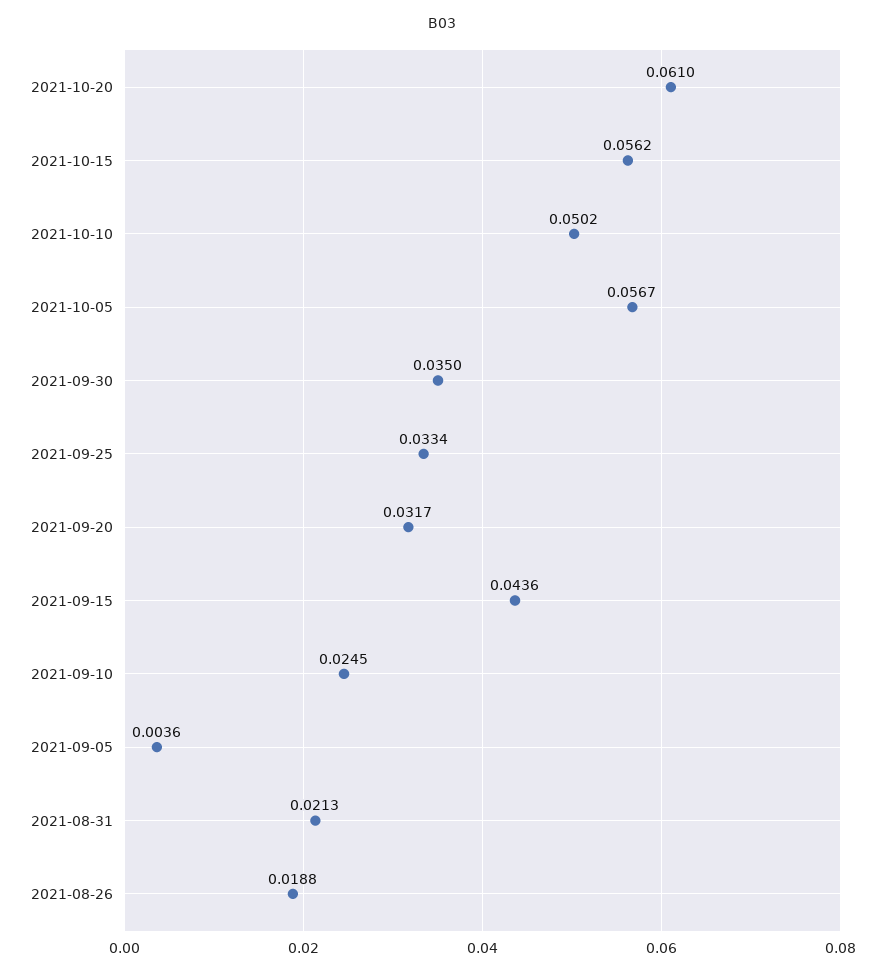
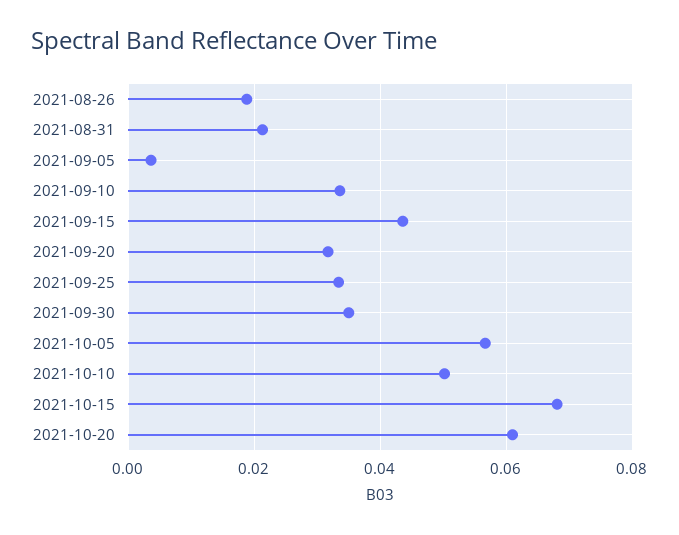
2021-10-15: 0.0562 -> 0.068
2021-09-10: 0.0245 -> 0.034

